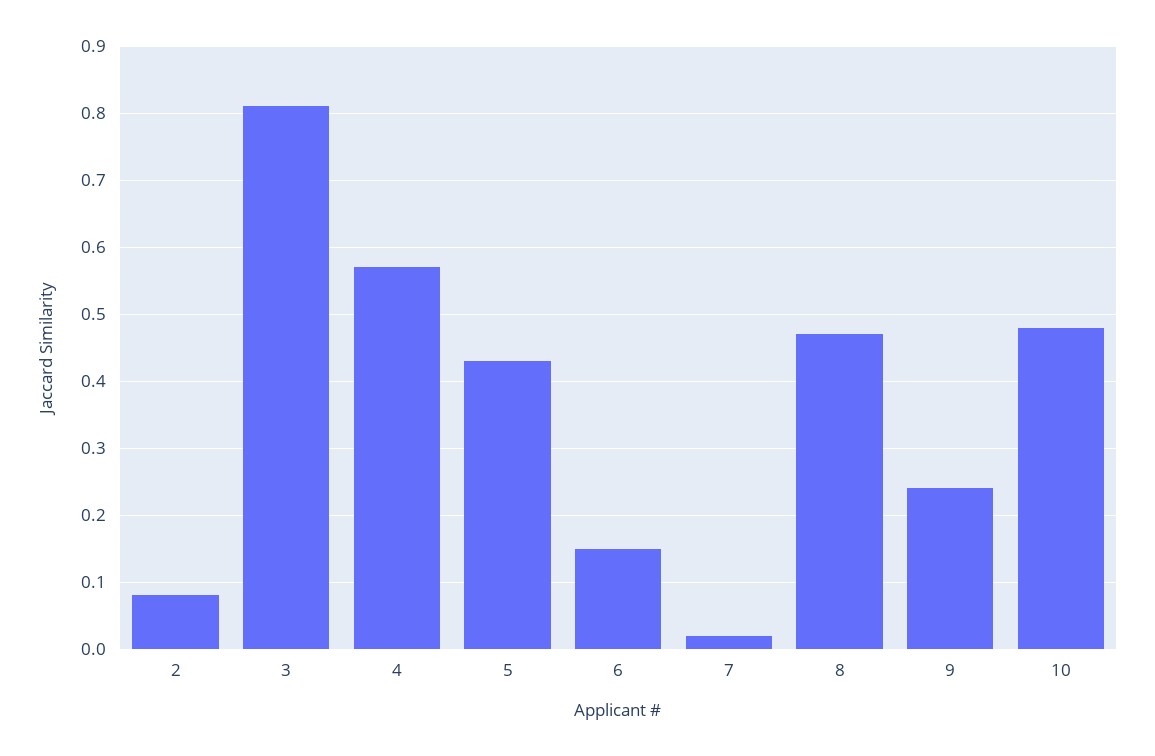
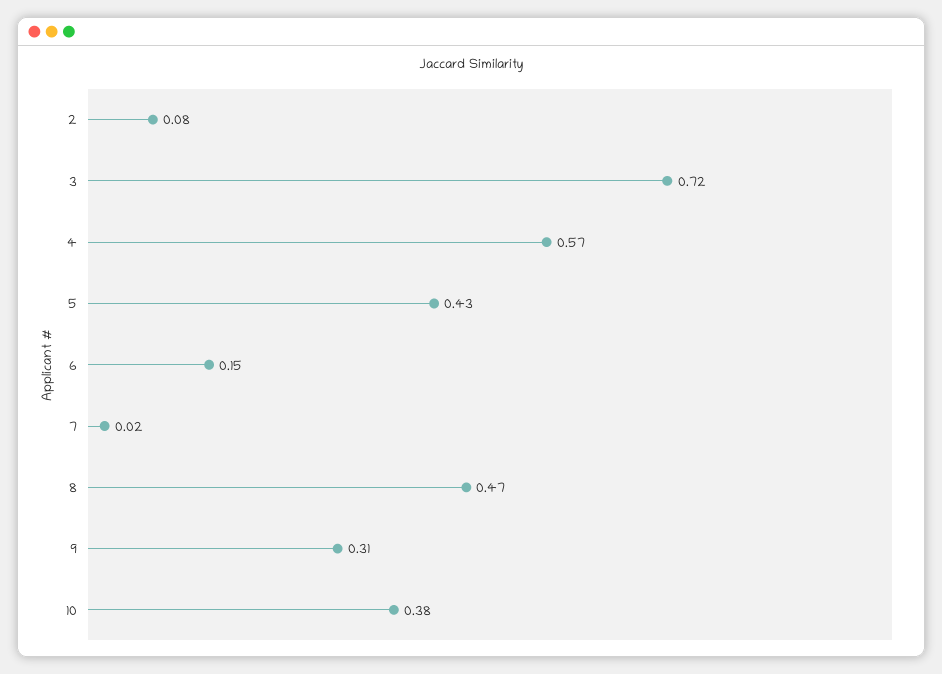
3: 0.81 -> 0.72
9: 0.24 -> 0.31
10: 0.48 -> 0.38

